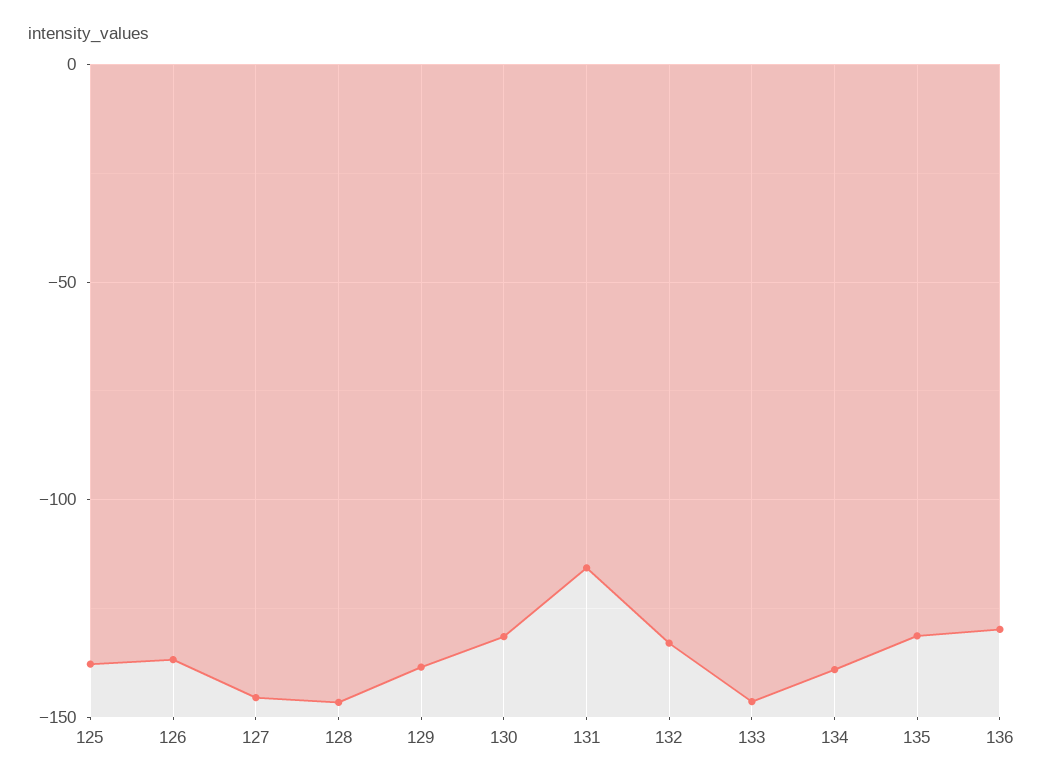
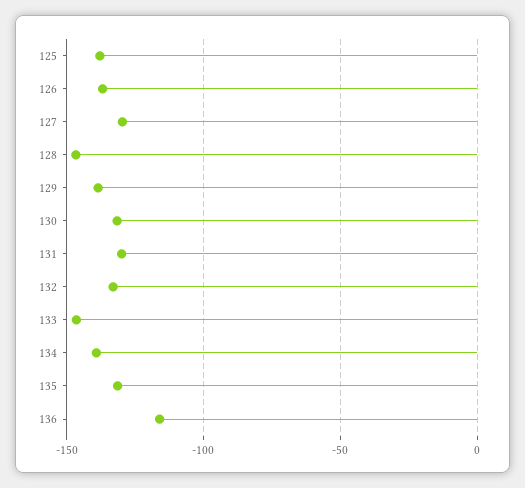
127: -145 -> -130
131: -115 -> -130
136: -130 -> -115

